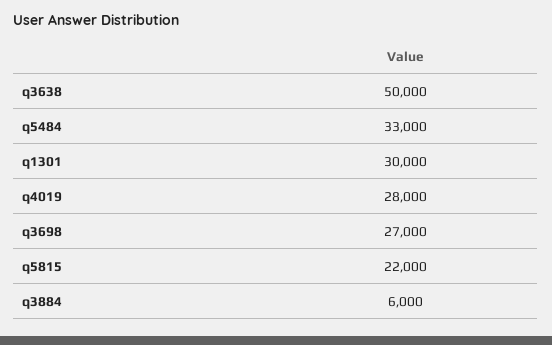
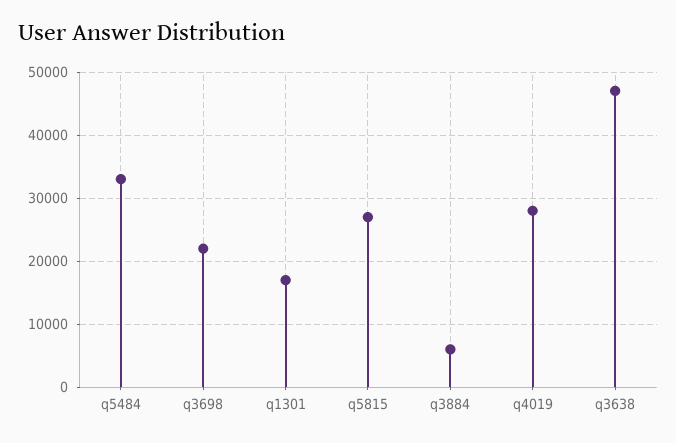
q3638: 50000 -> 47000
q1301: 30000 -> 17000
q3698: 27000 -> 22000
q5815: 22000 -> 27000

